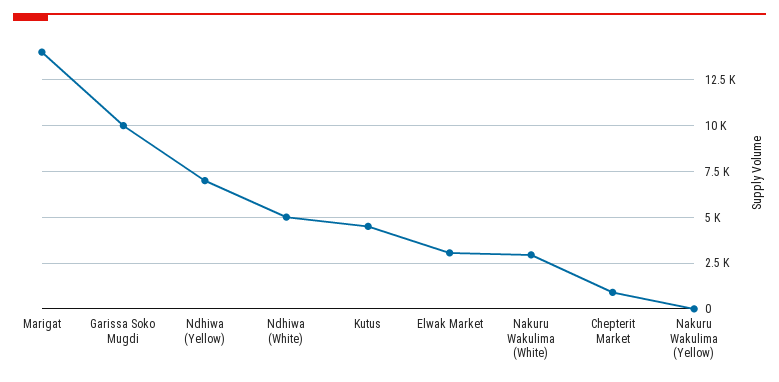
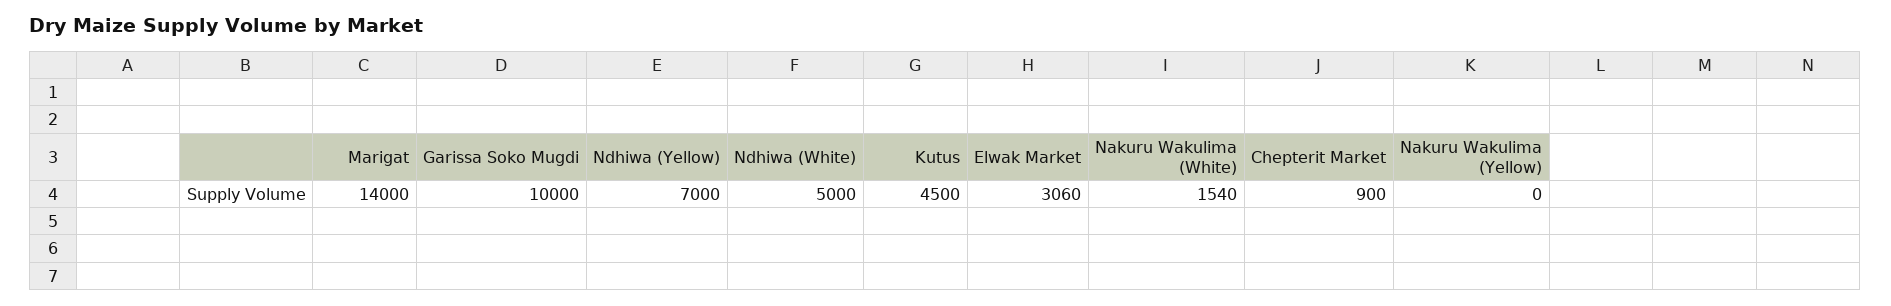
Nakuru Wakulima (White): 3000 -> 1540

